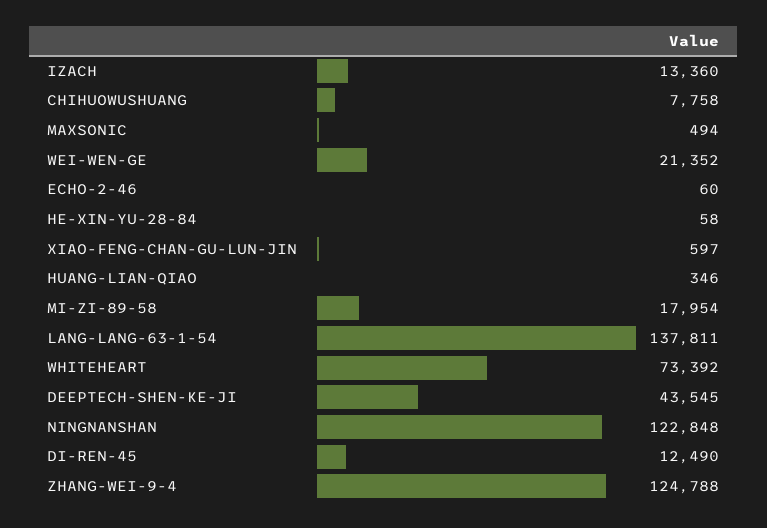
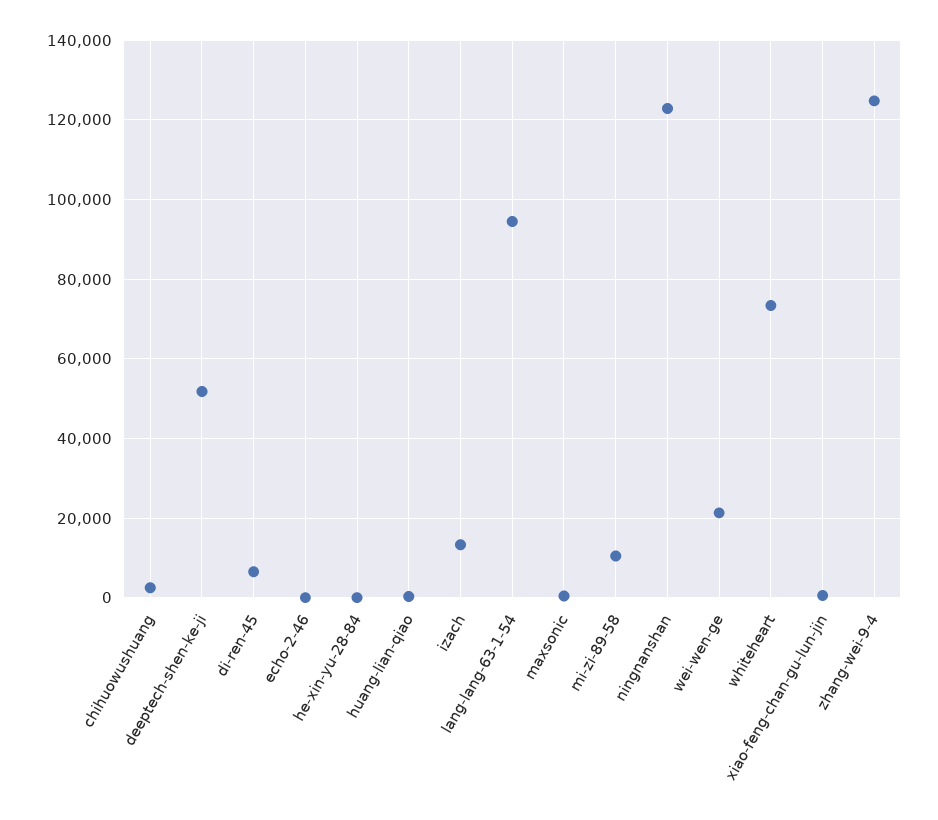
CHIHUOWUSHUANG: 7758 -> 2000
MI-ZI-89-58: 17954 -> 10000
LANG-LANG-63-1-54: 137811 -> 94000
DEEPTECH-SHEN-KE-JI: 43545 -> 52000
DI-REN-45: 12490 -> 6000

